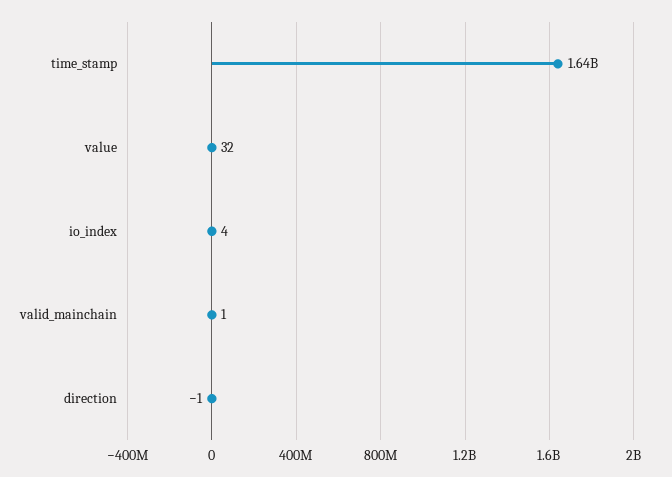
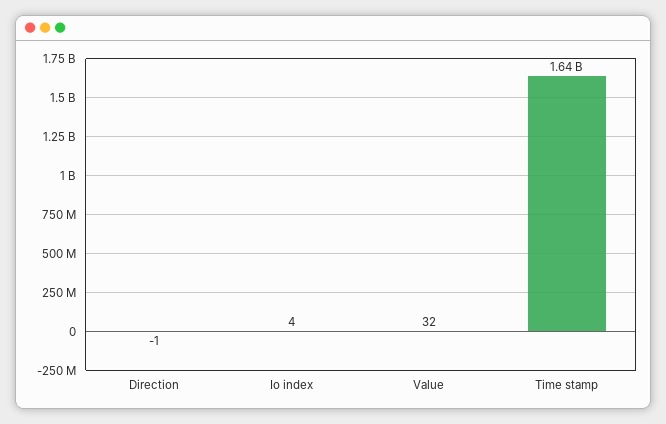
valid_mainchain: 1 -> none

